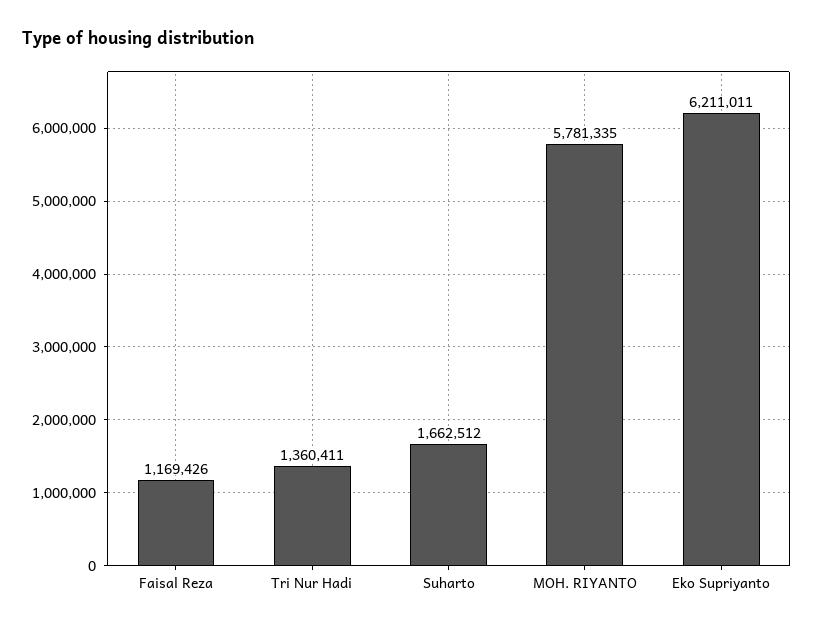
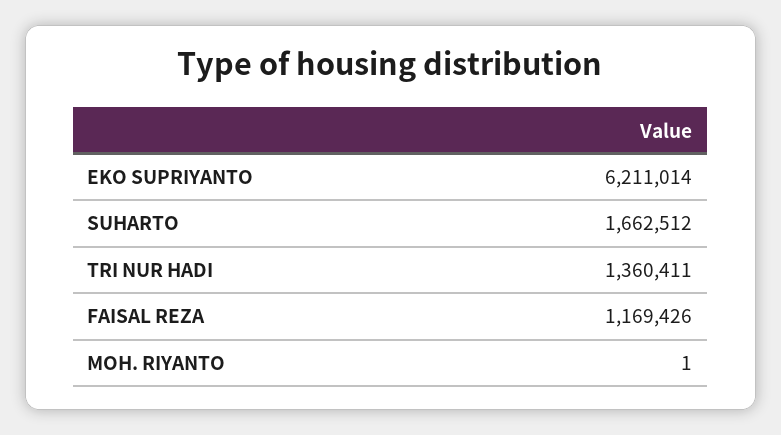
MOH. RIYANTO: 5781335 -> 1
Eko Supriyanto: 6211011 -> 6211014

